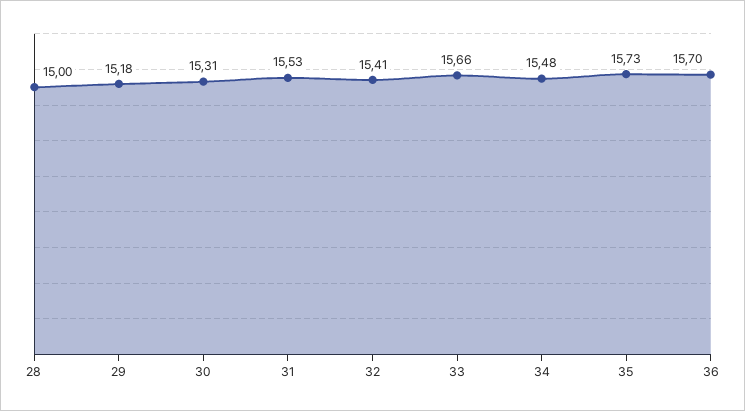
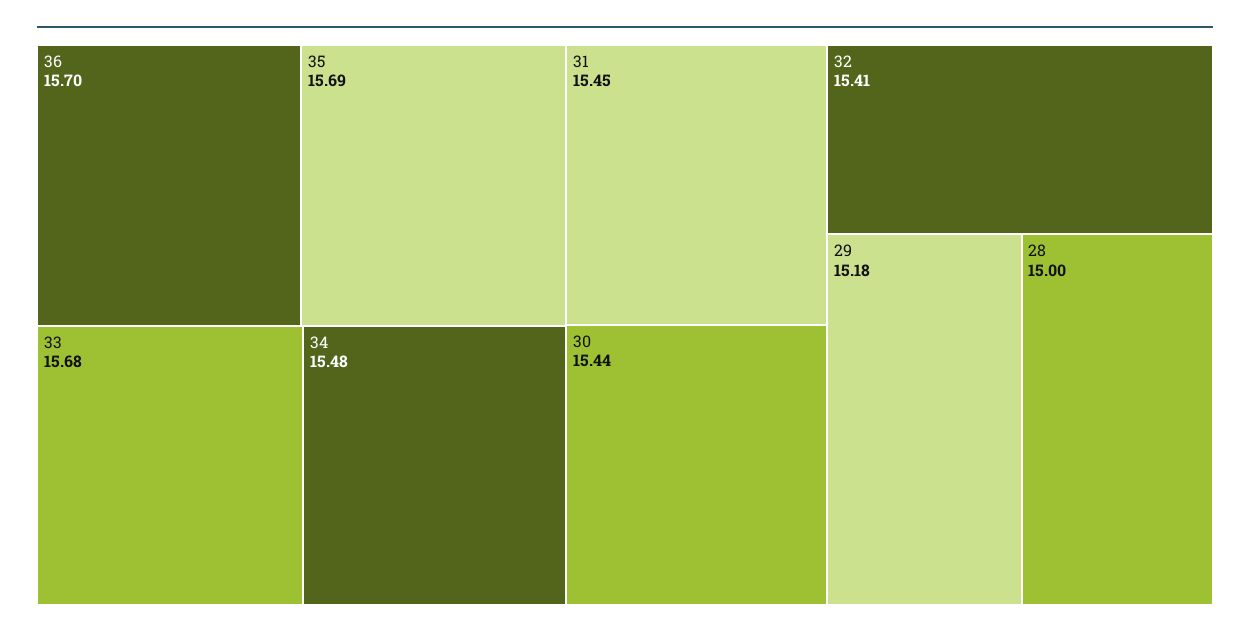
30: 15.31 -> 15.44
31: 15.53 -> 15.45
33: 15.66 -> 15.68
35: 15.73 -> 15.69

